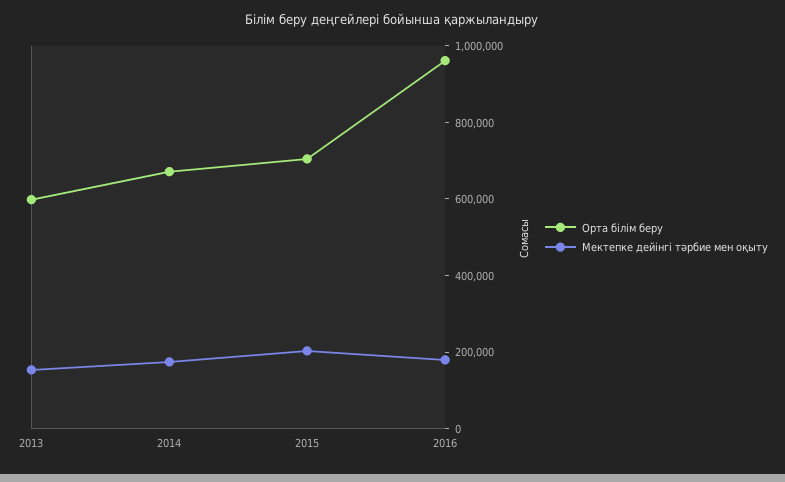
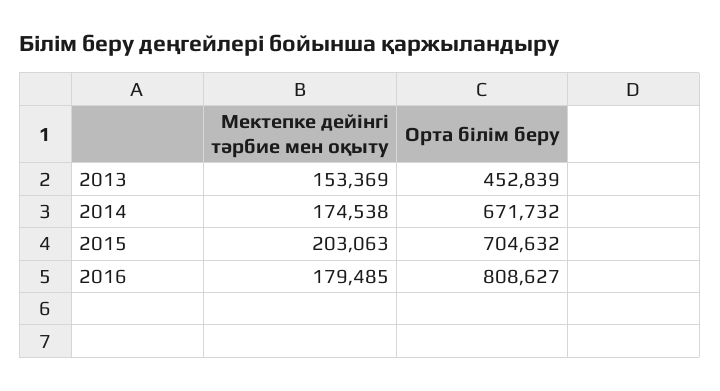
Орта білім беру, 2013: 600000 -> 452839
Орта білім беру, 2016: 950000 -> 808627

